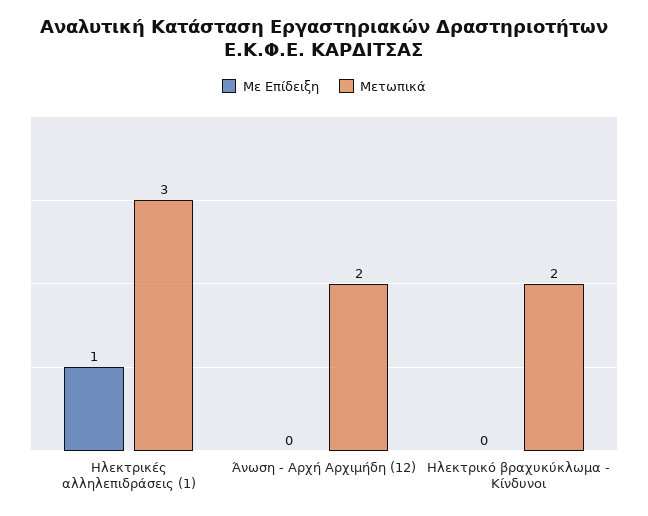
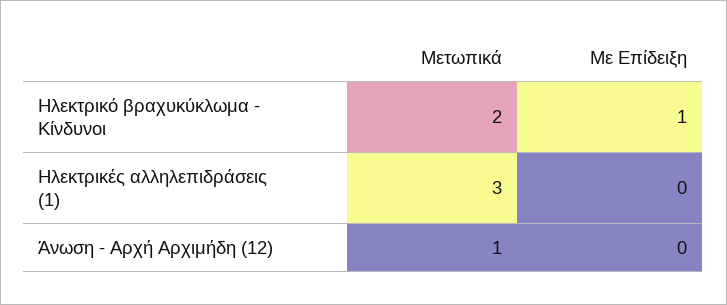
Με Επίδειξη, Ηλεκτρικές αλληλεπιδράσεις (1): 1 -> 0
Μετωπικά, Άνωση - Αρχή Αρχιμήδη (12): 2 -> 1
Με Επίδειξη, Ηλεκτρικό βραχυκύκλωμα - Κίνδυνοι: 0 -> 1

